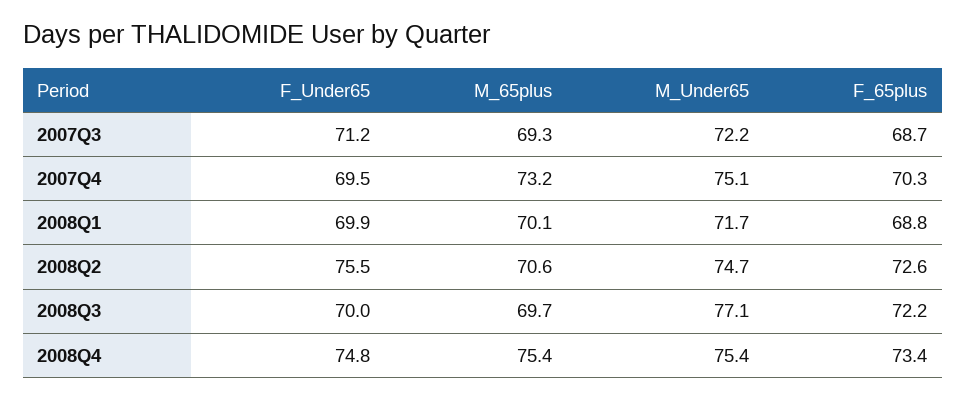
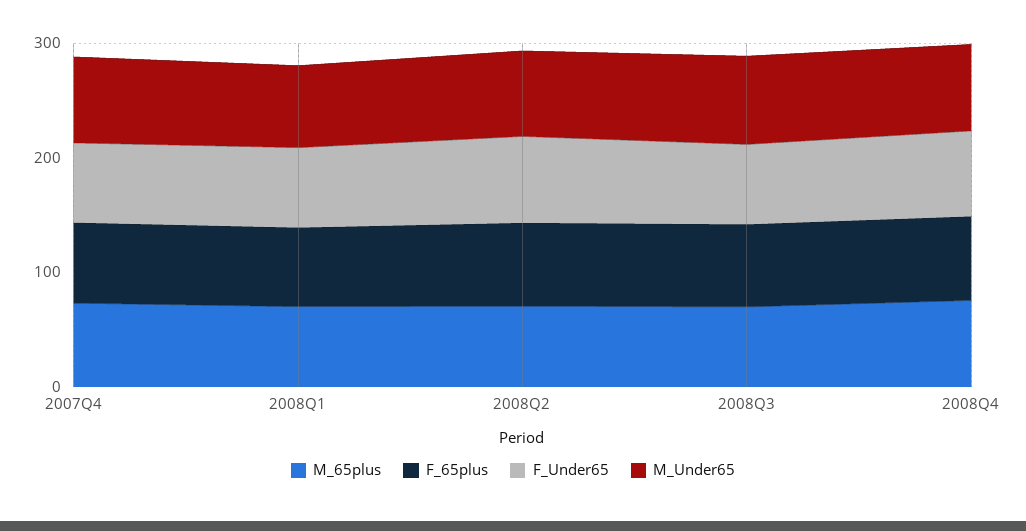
F_Under65, 2007Q3: 71.2 -> none
M_65plus, 2007Q3: 69.3 -> none
M_Under65, 2007Q3: 72.2 -> none
F_65plus, 2007Q3: 68.7 -> none

